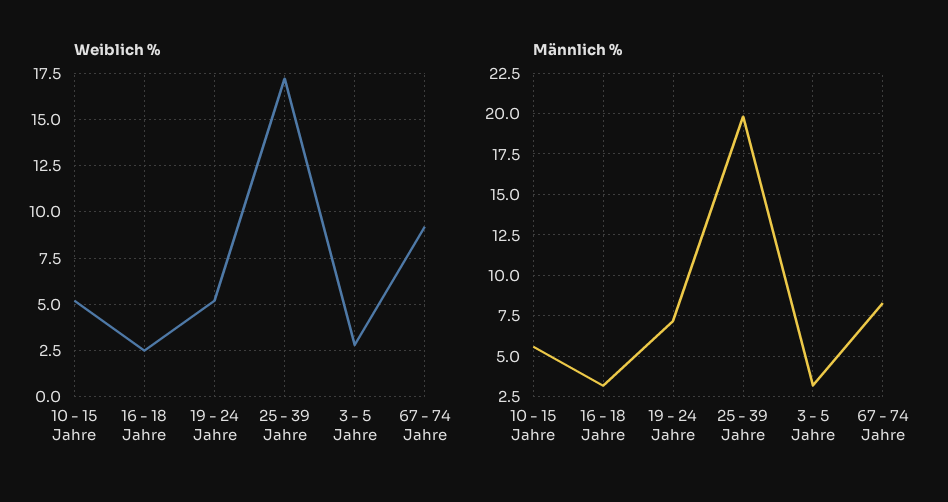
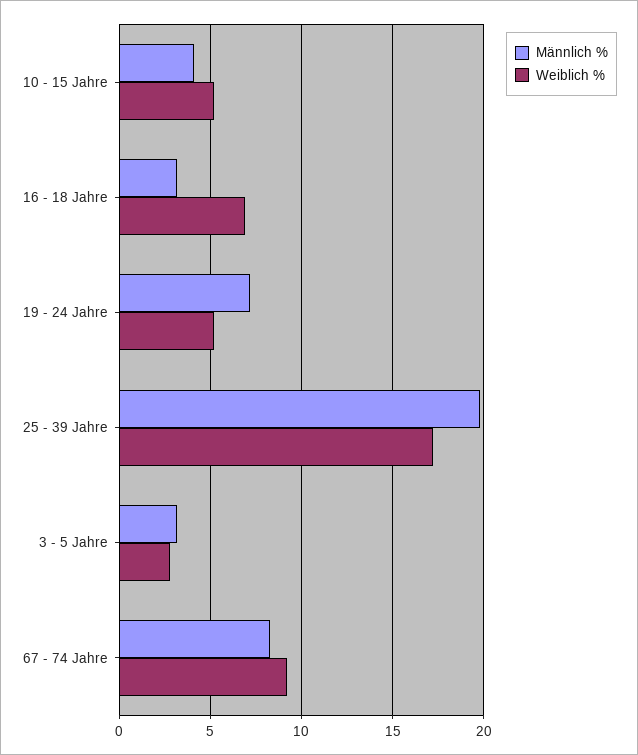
Weiblich %, 16 - 18 Jahre: 2.5 -> 7
Männlich %, 10 - 15 Jahre: 5.5 -> 4

